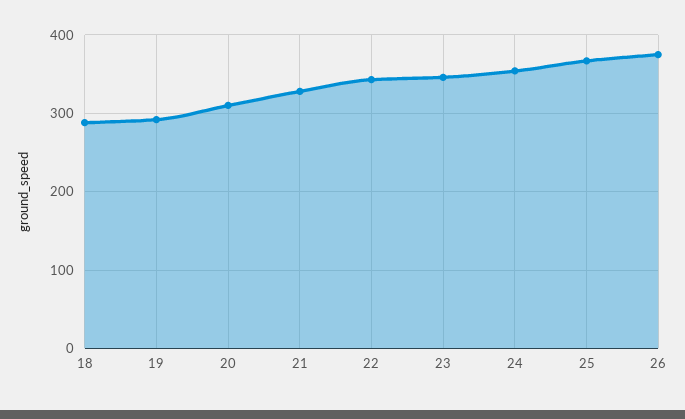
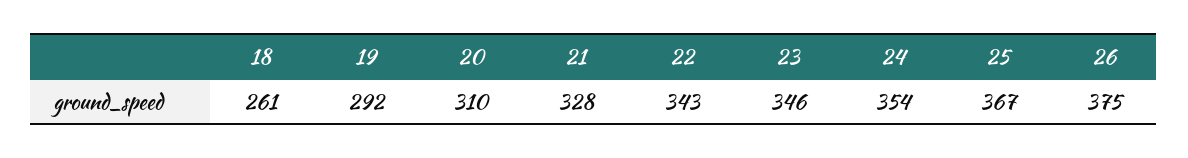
18: 290 -> 261

